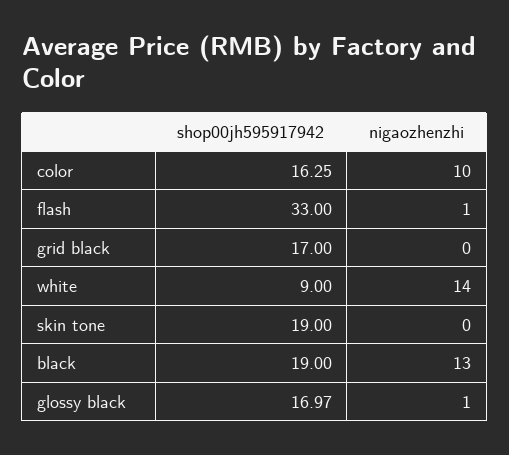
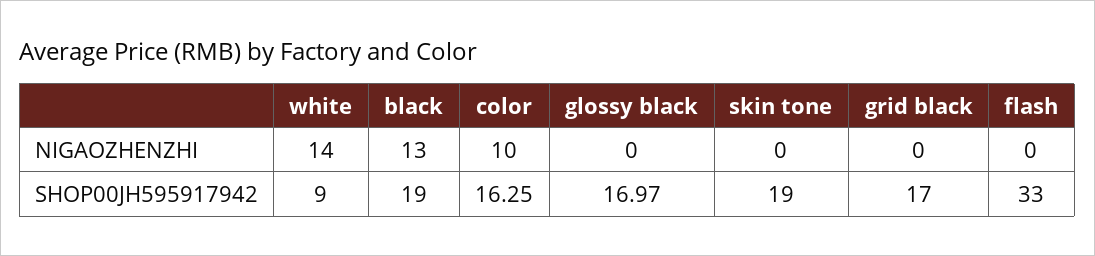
nigaozhenzhi, flash: 1 -> 0
nigaozhenzhi, glossy black: 1 -> 0

